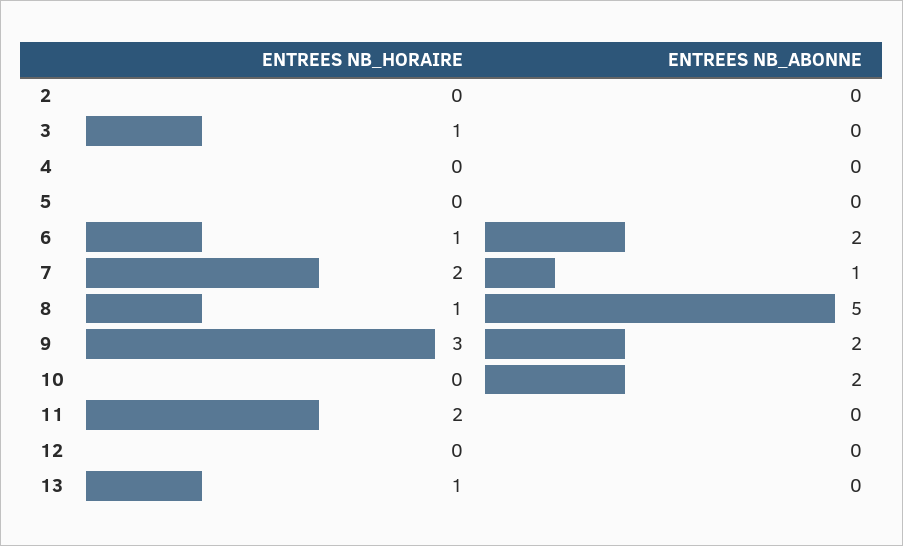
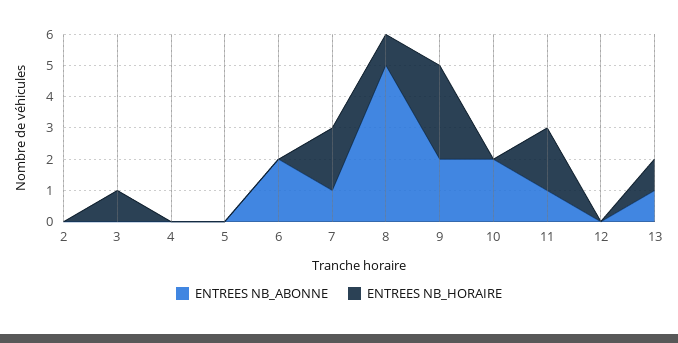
ENTREES NB_HORAIRE, 6: 1 -> 0
ENTREES NB_ABONNE, 11: 0 -> 1
ENTREES NB_ABONNE, 13: 0 -> 1

